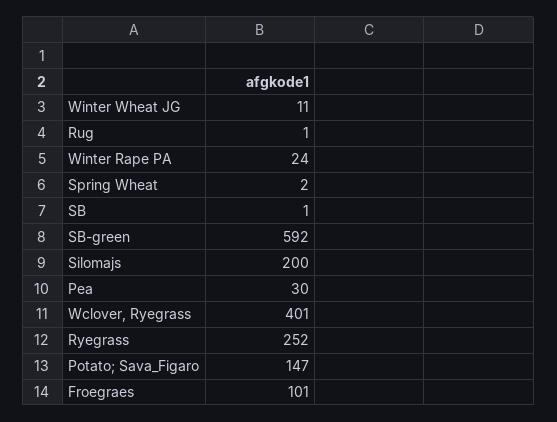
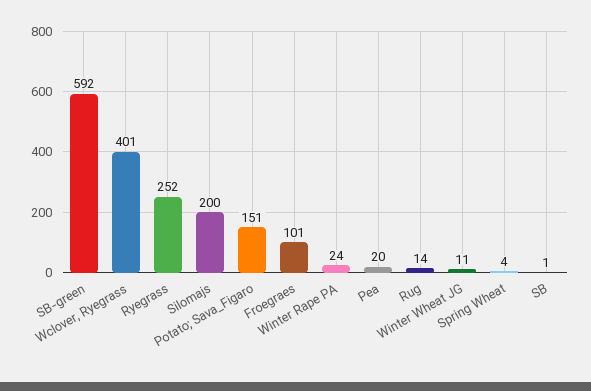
Rug: 1 -> 14
Spring Wheat: 2 -> 4
Pea: 30 -> 20
Potato; Sava_Figaro: 147 -> 151

